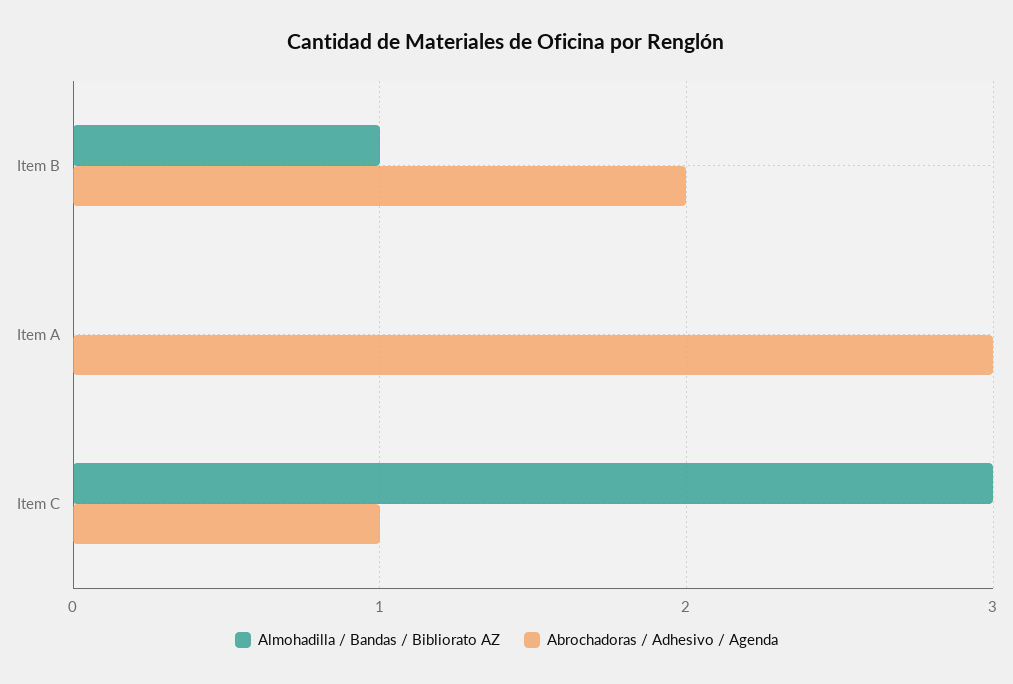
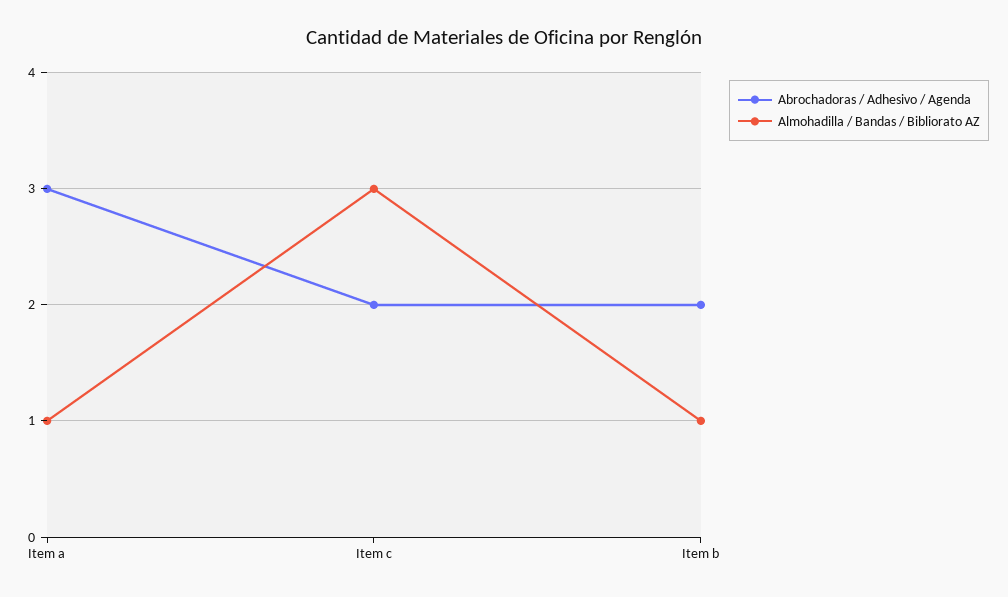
Almohadilla / Bandas / Bibliorato AZ, Item A: 0 -> 1
Abrochadoras / Adhesivo / Agenda, Item C: 1 -> 2

